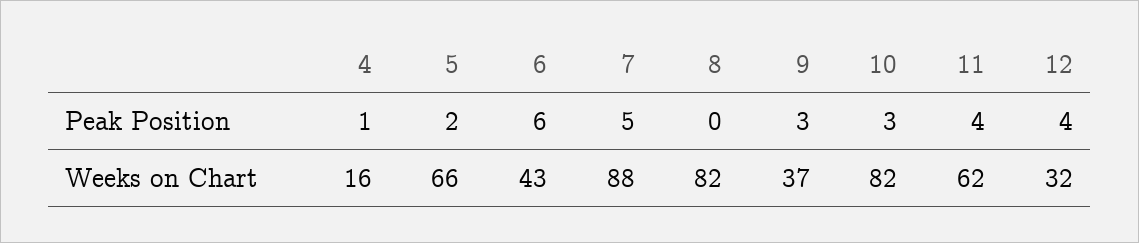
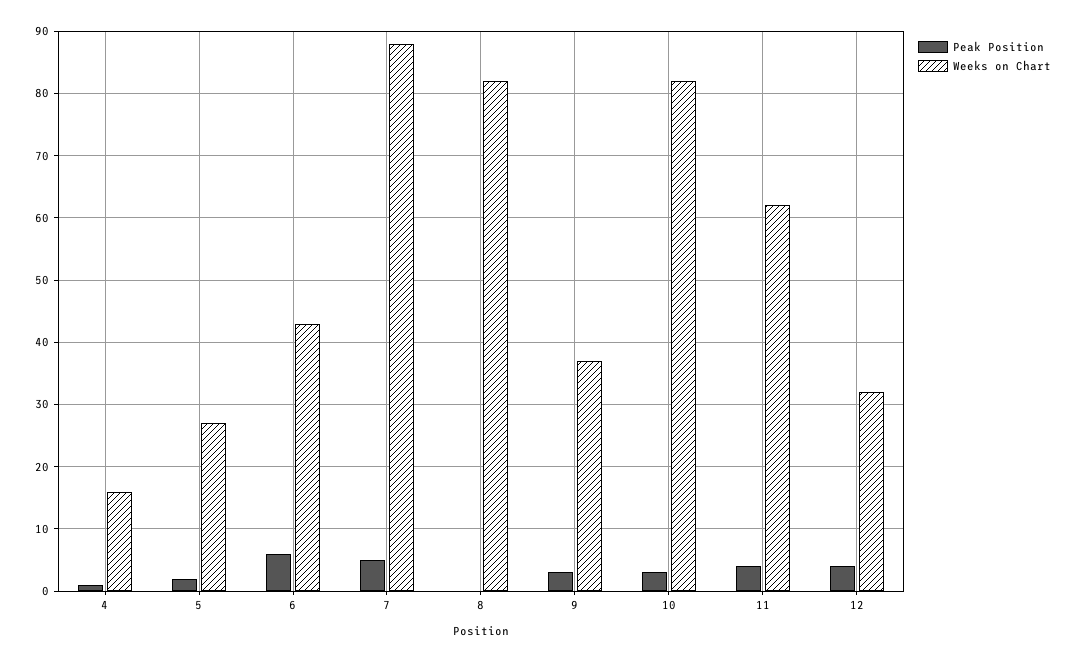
Weeks on Chart, 5: 66 -> 27

